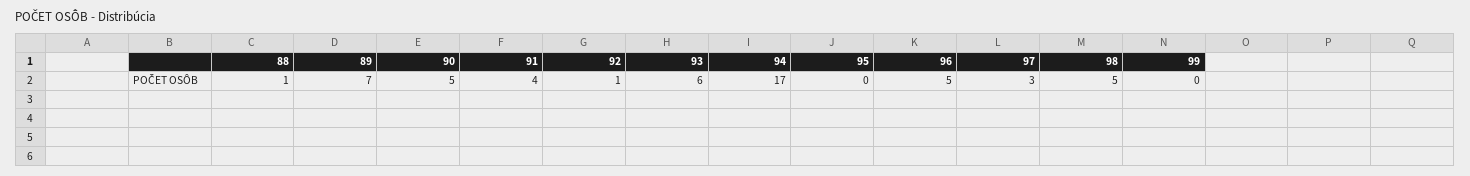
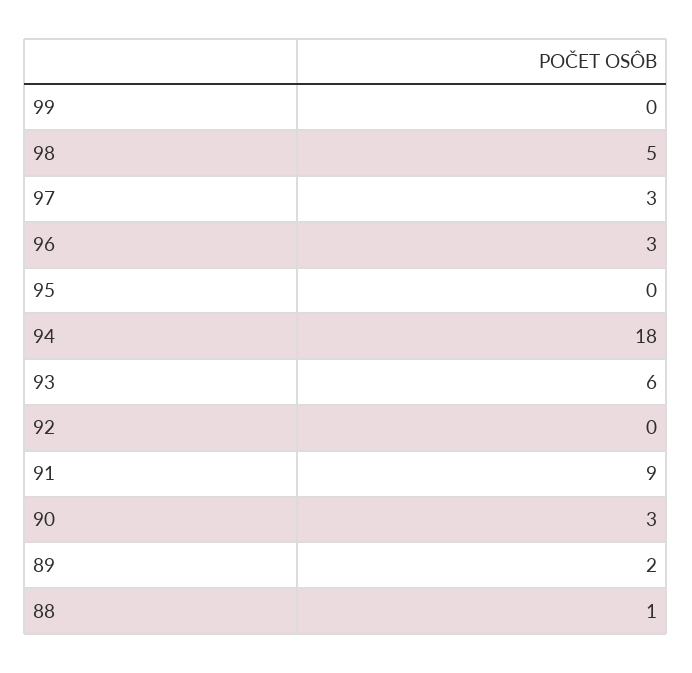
89: 7 -> 2
90: 5 -> 3
91: 4 -> 9
92: 1 -> 0
94: 17 -> 18
96: 5 -> 3

